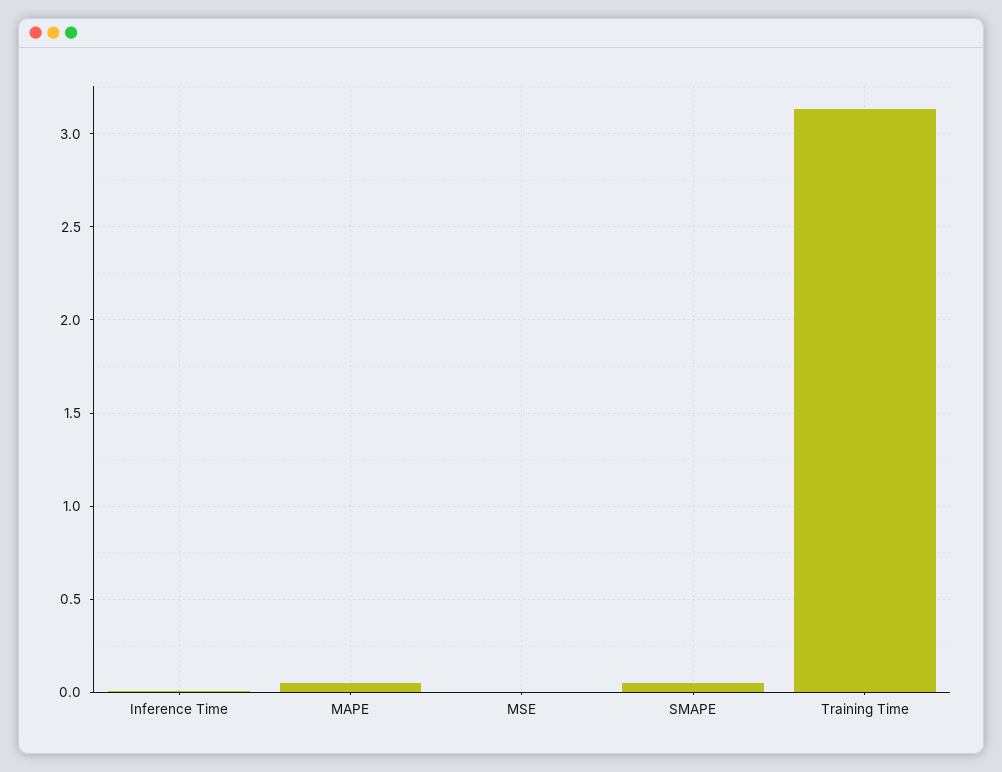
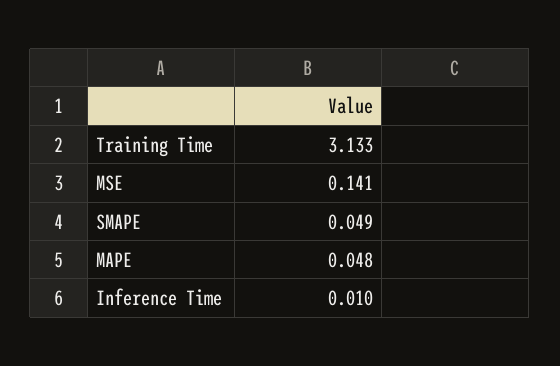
MSE: 0 -> 0.141

